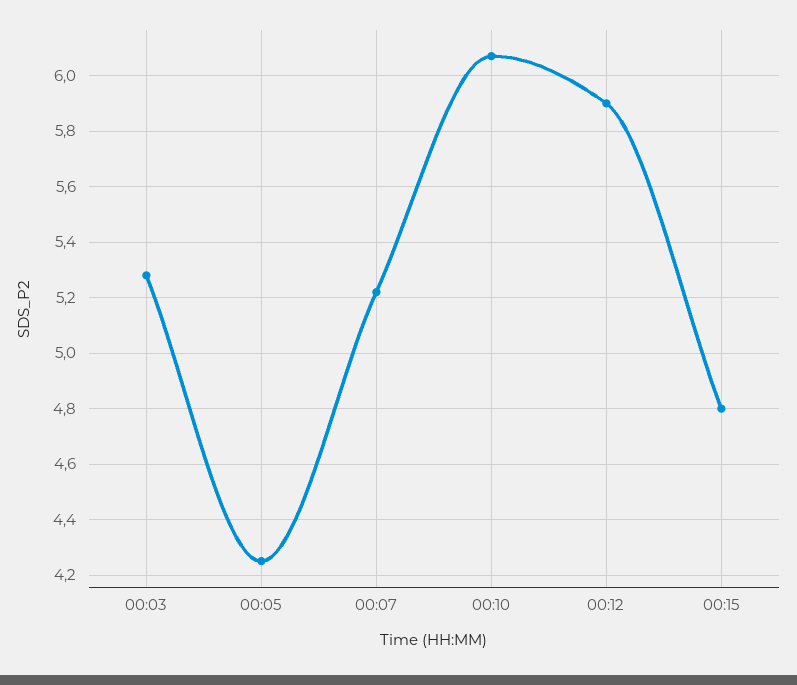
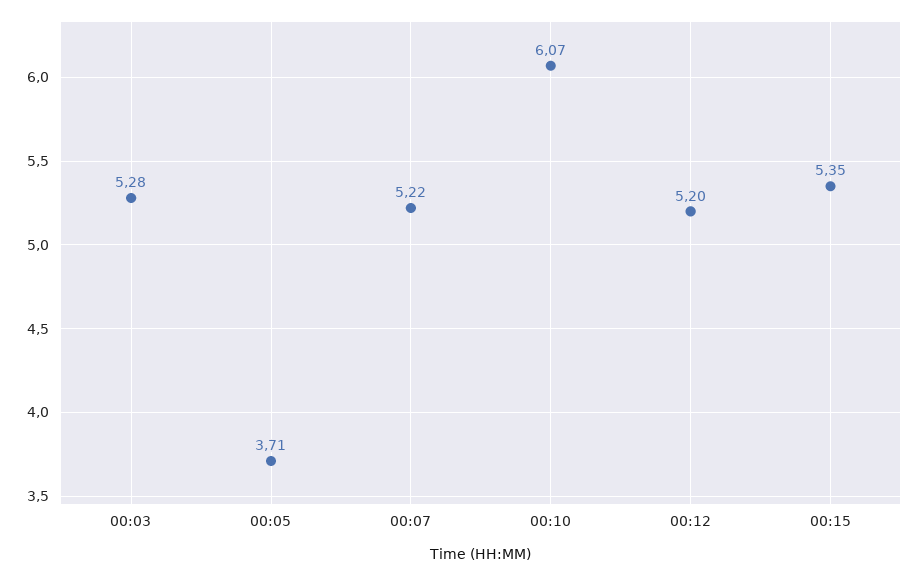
00:05: 4.25 -> 3.71
00:12: 5.9 -> 5.2
00:15: 4.8 -> 5.35

